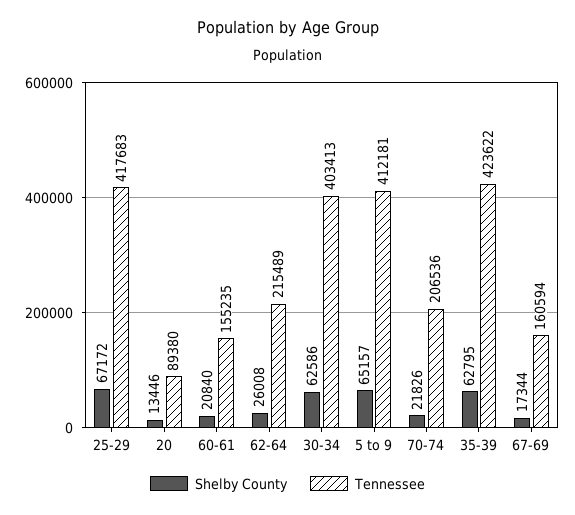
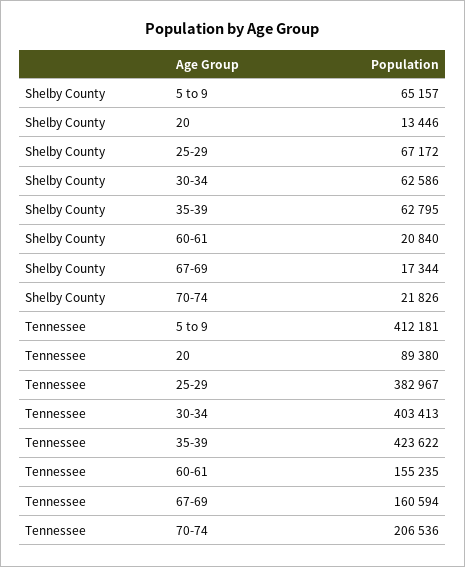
Tennessee, 25-29: 417683 -> 382967
Shelby County, 62-64: 26008 -> none
Tennessee, 62-64: 215489 -> none

